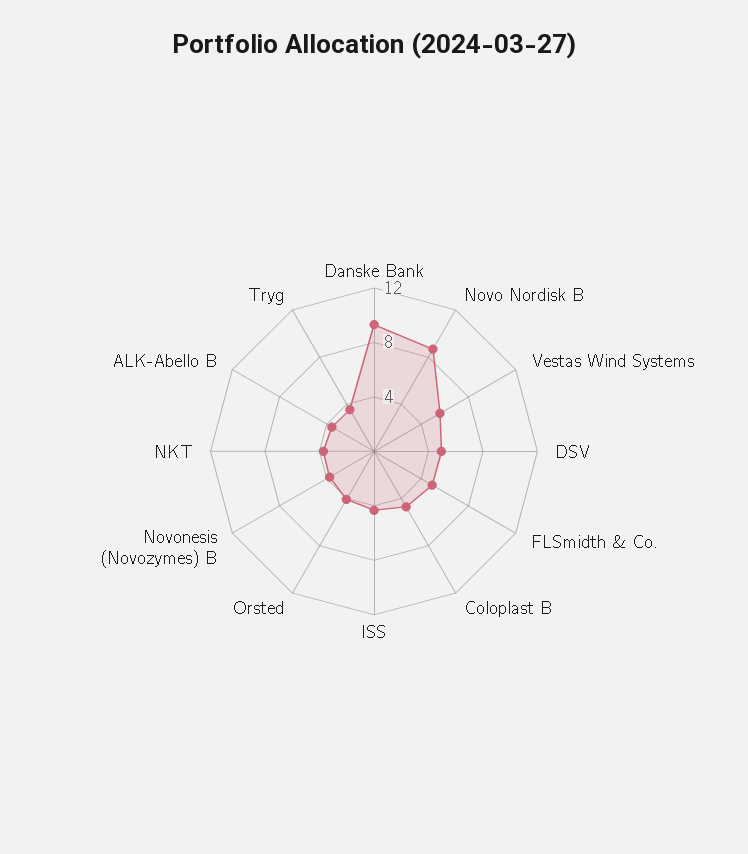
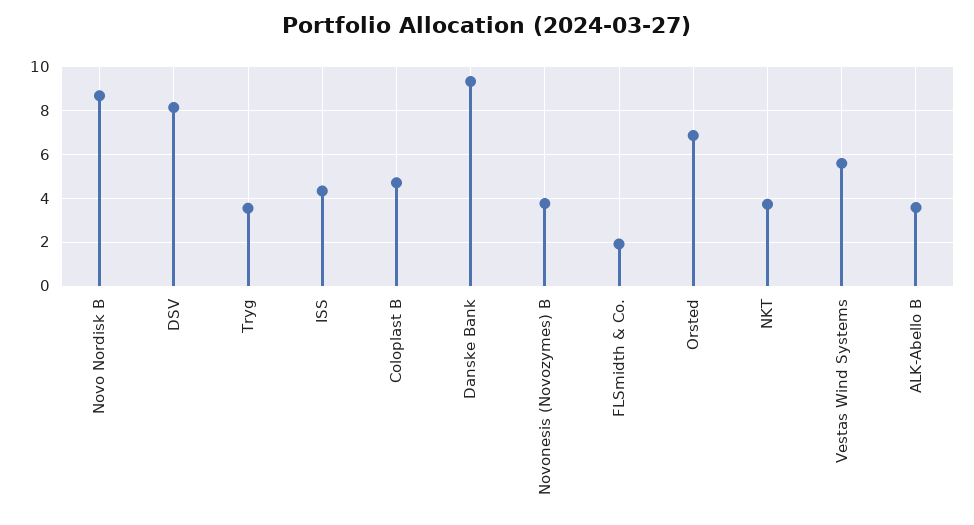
DSV: 5 -> 8
FLSmidth & Co.: 5 -> 2
Orsted: 4 -> 7

